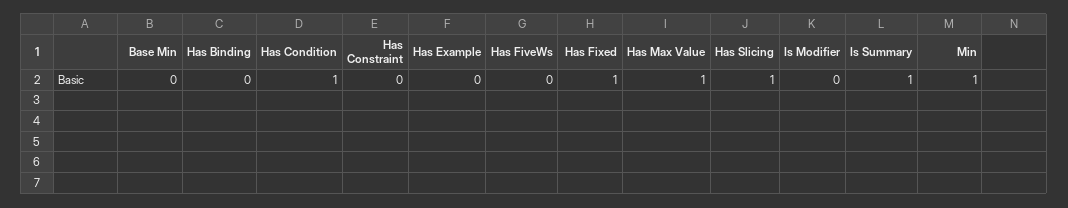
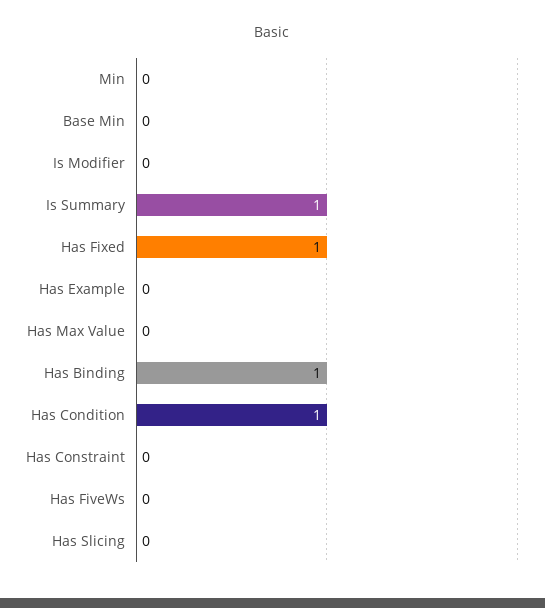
Has Binding: 0 -> 1
Has Max Value: 1 -> 0
Has Slicing: 1 -> 0
Min: 1 -> 0

